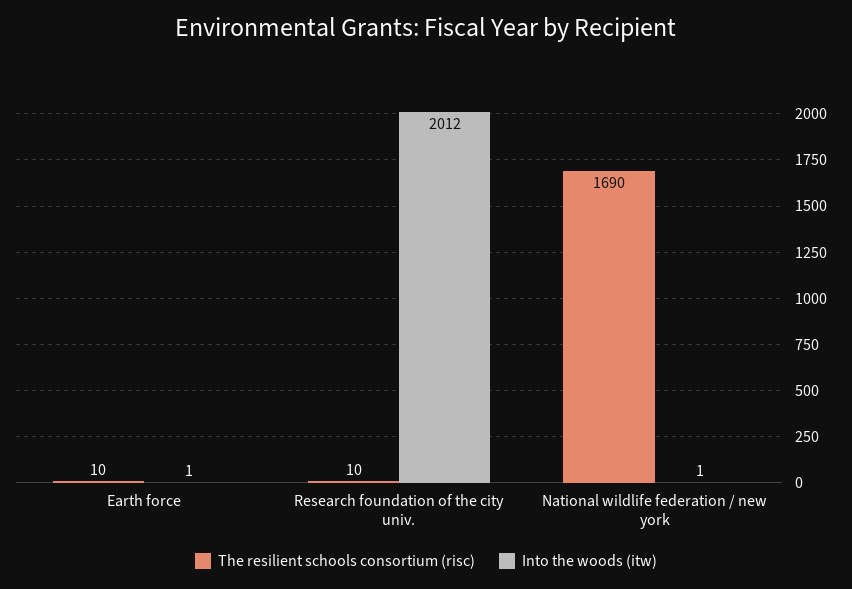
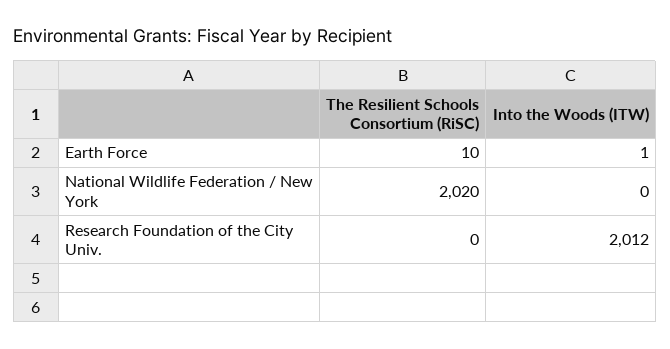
The resilient schools consortium (risc), Research foundation of the city univ.: 10 -> 0
The resilient schools consortium (risc), National wildlife federation / new york: 1690 -> 2020
Into the woods (itw), National wildlife federation / new york: 1 -> 0

